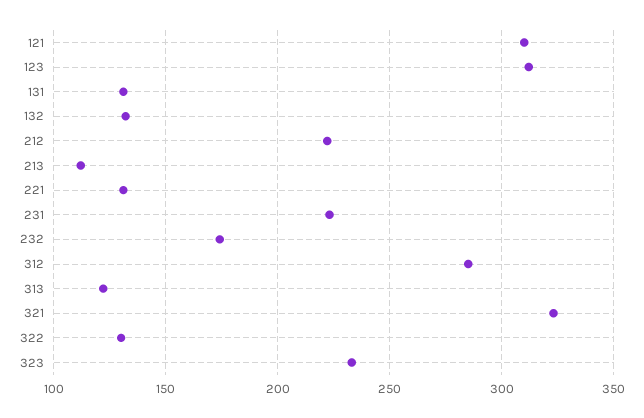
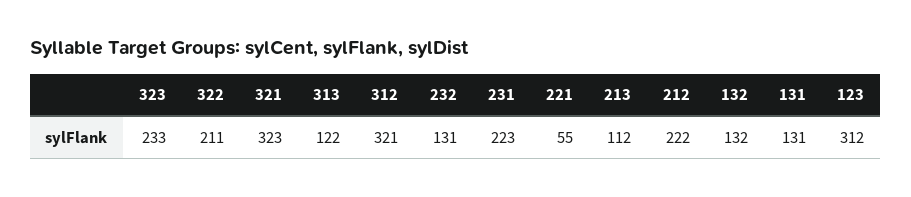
121: 310 -> none
221: 130 -> 55
232: 175 -> 131
312: 285 -> 321
322: 130 -> 211

